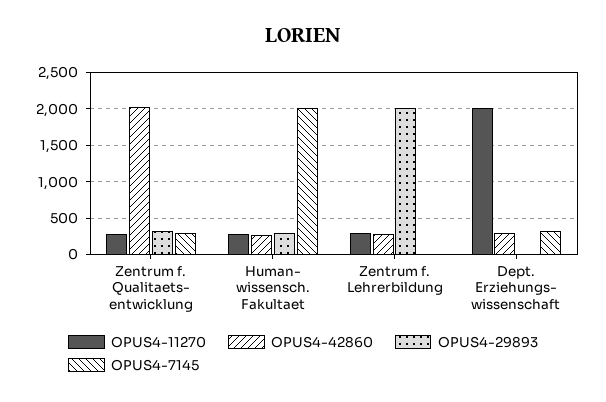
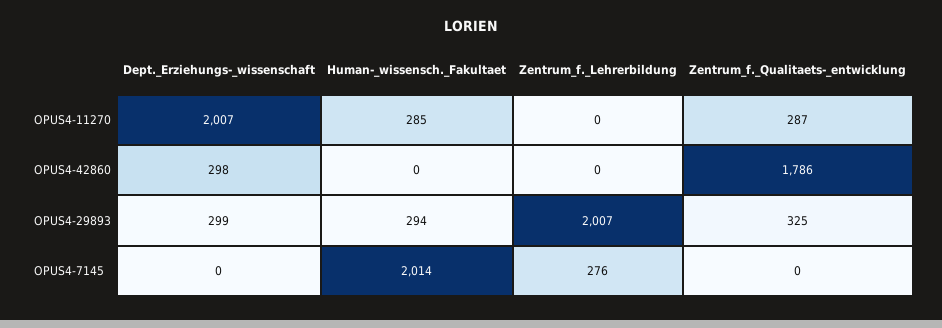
OPUS4-42860, Zentrum f. Qualitaets- entwicklung: 2000 -> 1786
OPUS4-7145, Zentrum f. Qualitaets- entwicklung: 300 -> 0
OPUS4-42860, Human- wissensch. Fakultaet: 300 -> 0
OPUS4-11270, Zentrum f. Lehrerbildung: 300 -> 0
OPUS4-42860, Zentrum f. Lehrerbildung: 300 -> 0
OPUS4-7145, Zentrum f. Lehrerbildung: 0 -> 276
OPUS4-29893, Dept. Erziehungs- wissenschaft: 0 -> 299
OPUS4-7145, Dept. Erziehungs- wissenschaft: 300 -> 0

